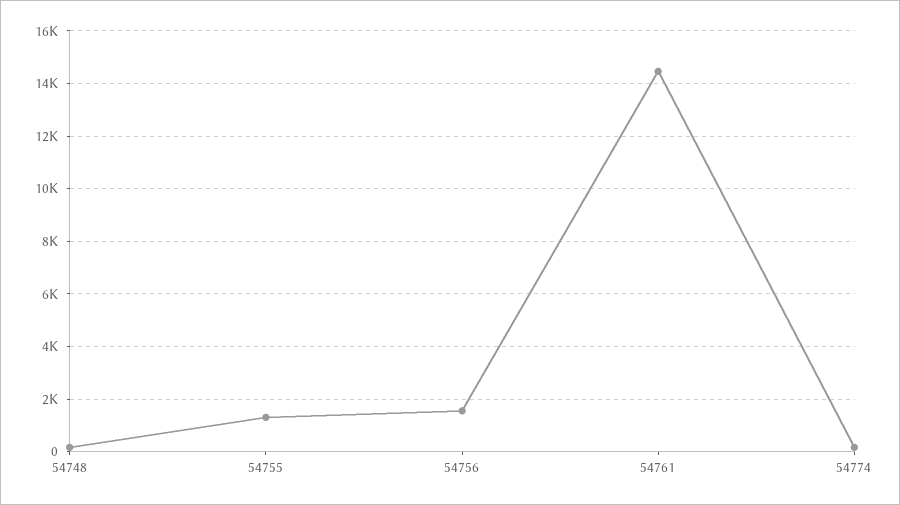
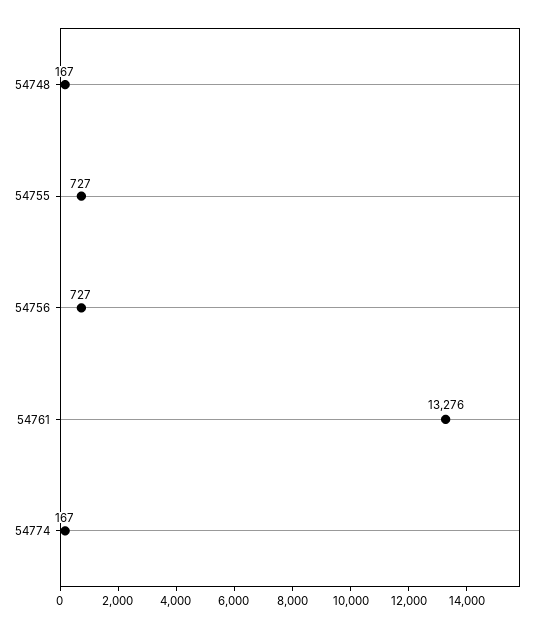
54755: 1250 -> 727
54756: 1500 -> 727
54761: 14500 -> 13276

